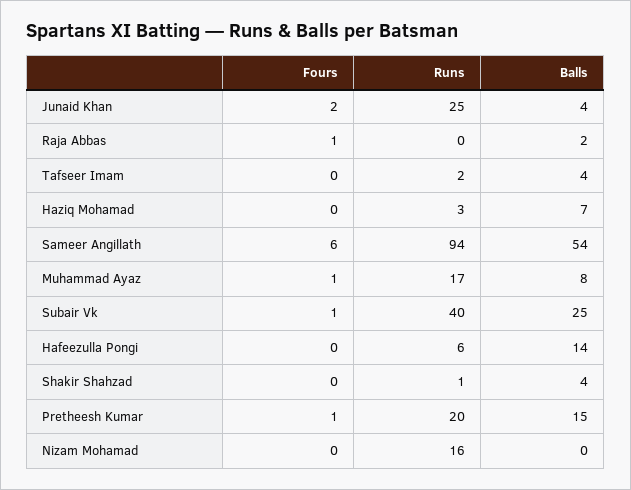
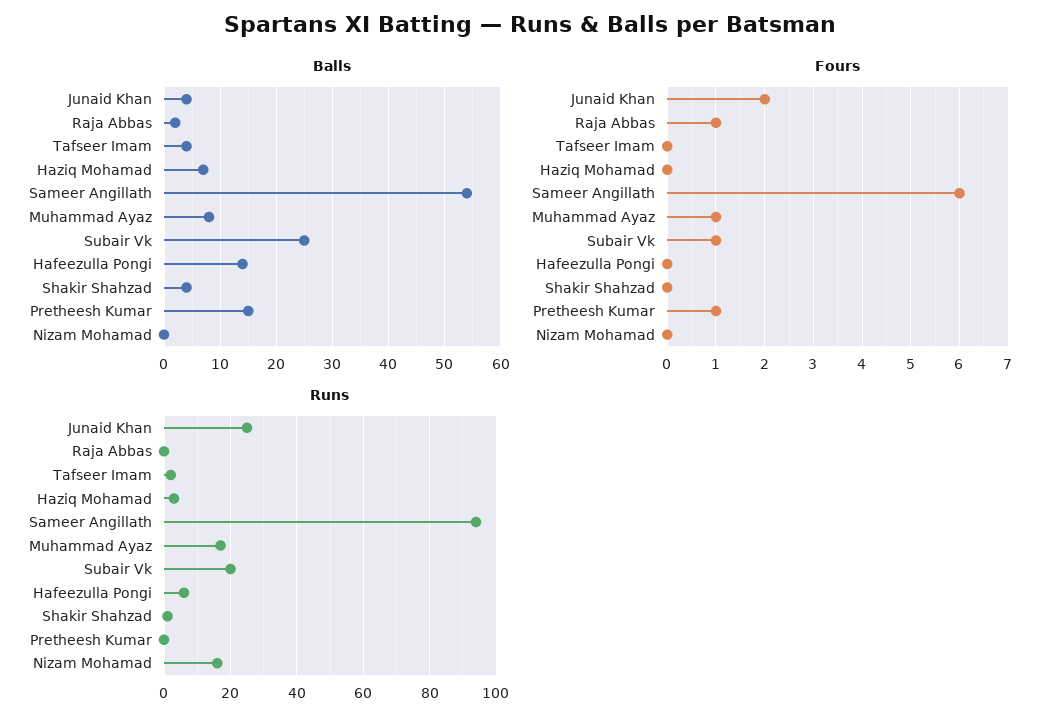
Runs, Subair Vk: 40 -> 20
Runs, Pretheesh Kumar: 20 -> 0

